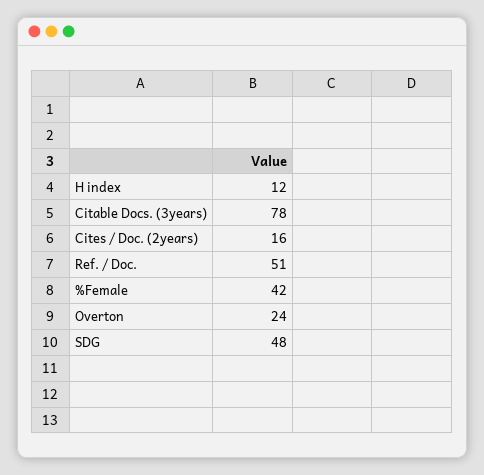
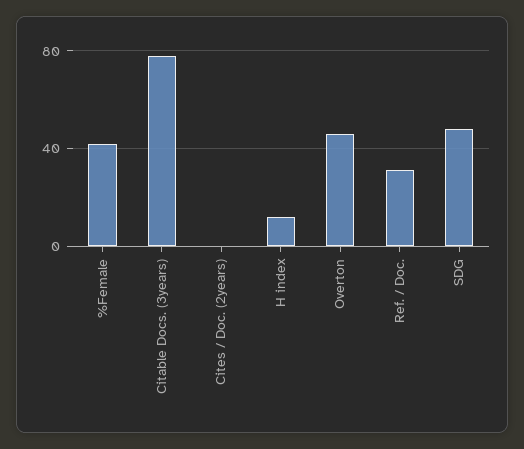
Cites / Doc. (2years): 16 -> 0
Ref. / Doc.: 51 -> 30
Overton: 24 -> 45

